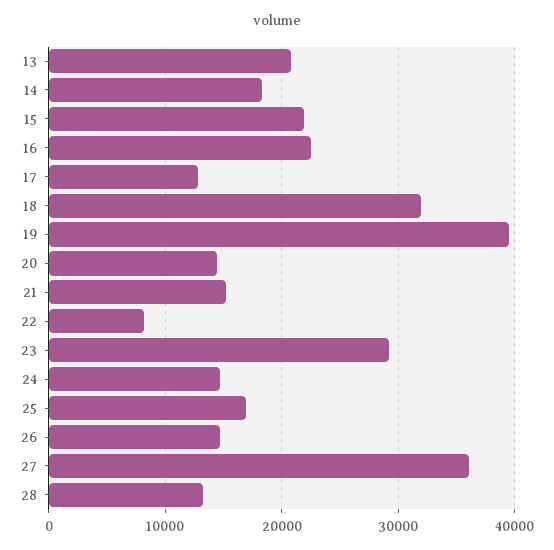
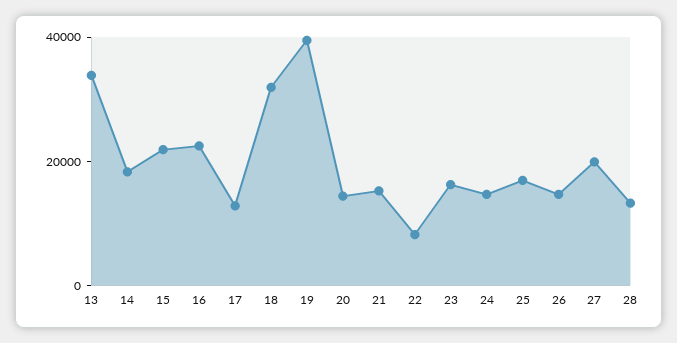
13: 21000 -> 35000
23: 29000 -> 15000
27: 36000 -> 20000

